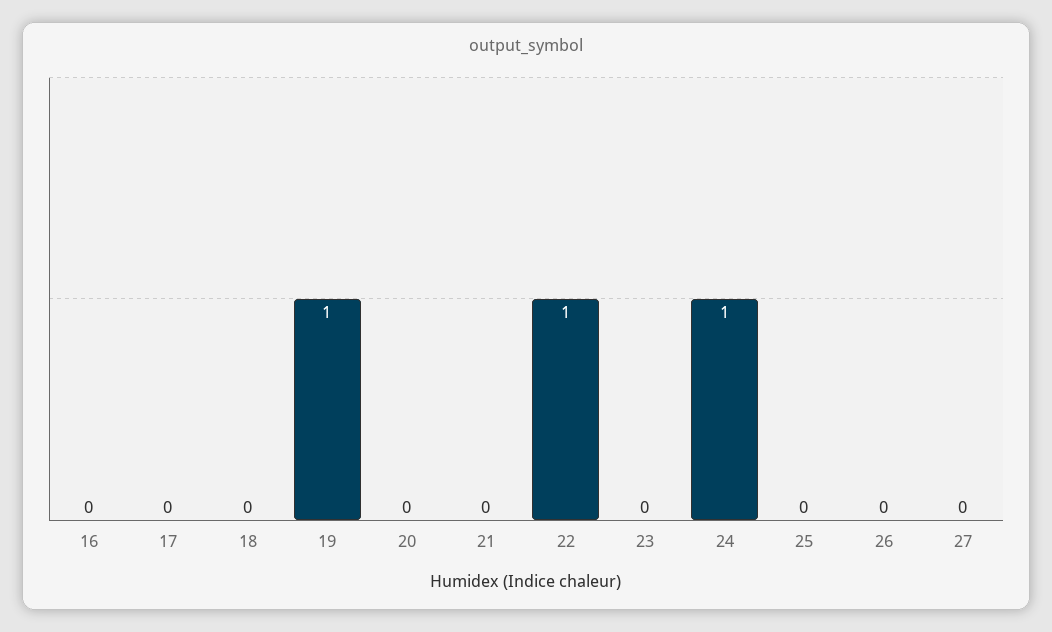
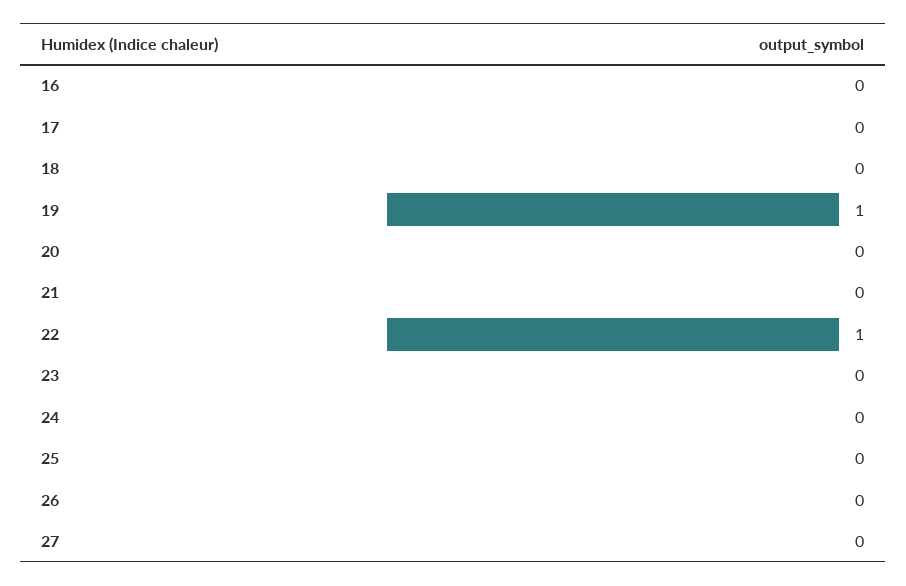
24: 1 -> 0

